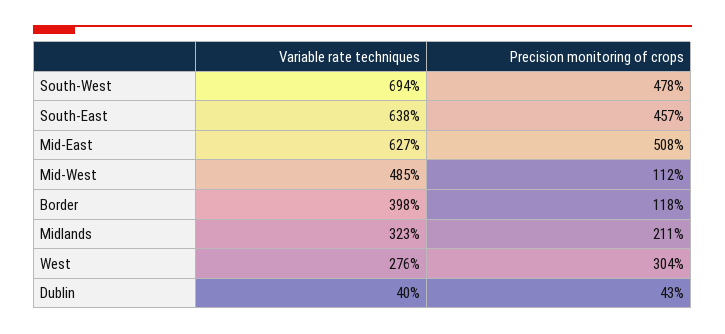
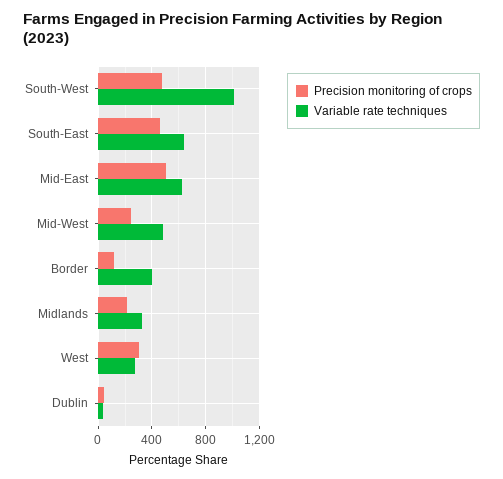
Variable rate techniques, South-West: 694 -> 1000
Precision monitoring of crops, Mid-West: 112 -> 250

